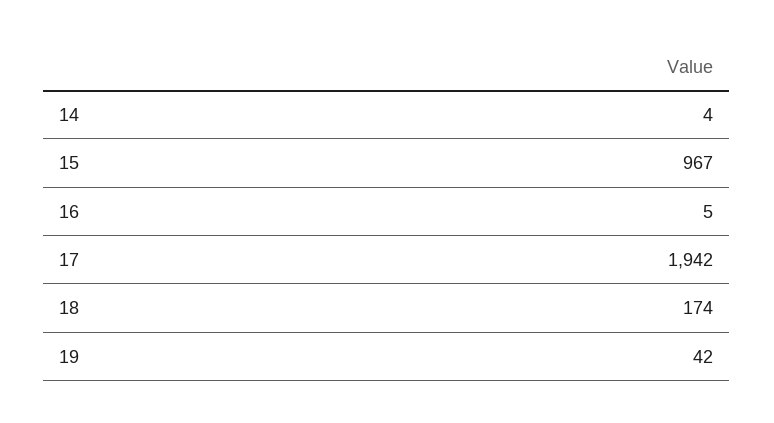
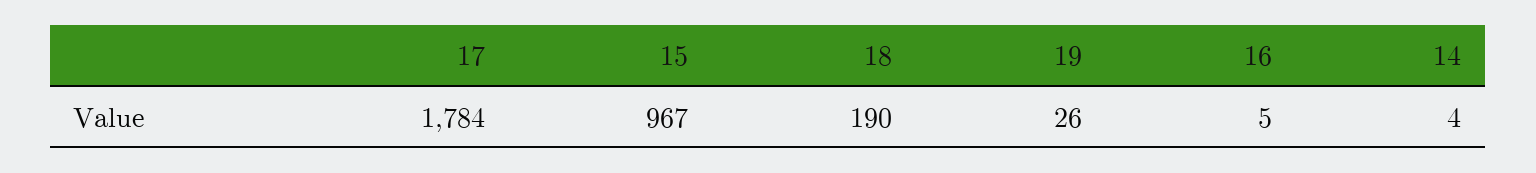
17: 1942 -> 1784
18: 174 -> 190
19: 42 -> 26

